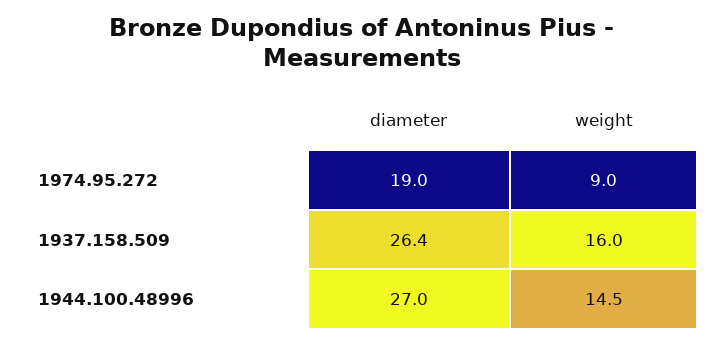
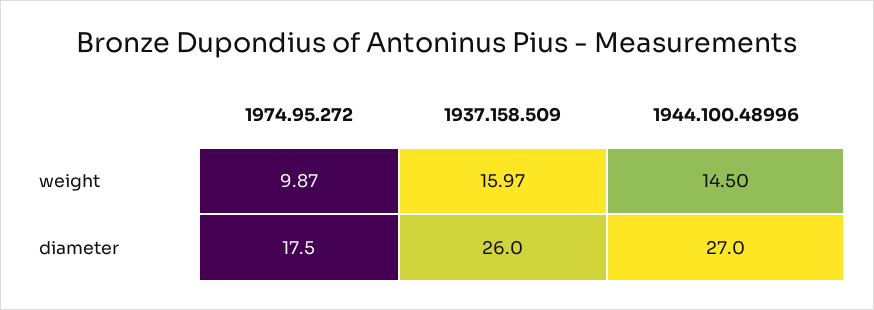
diameter, 1974.95.272: 19 -> 17.5
weight, 1974.95.272: 9 -> 9.87
diameter, 1937.158.509: 26.4 -> 26

